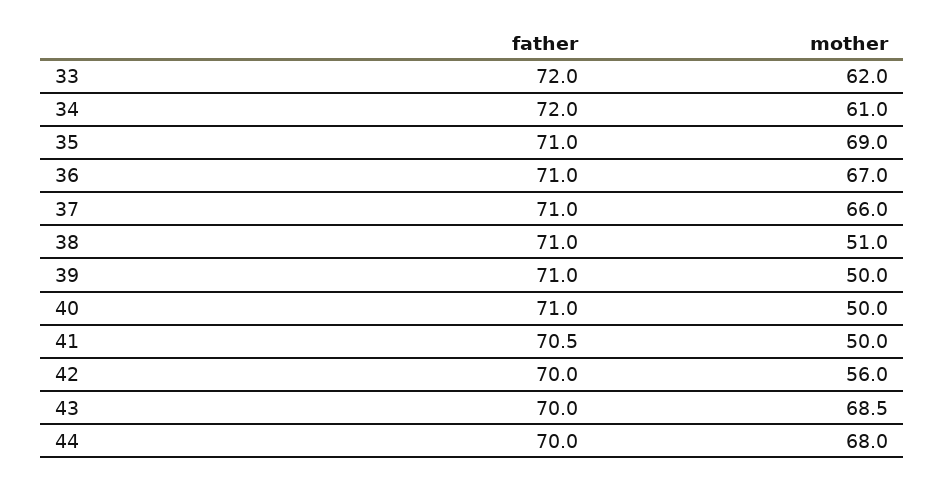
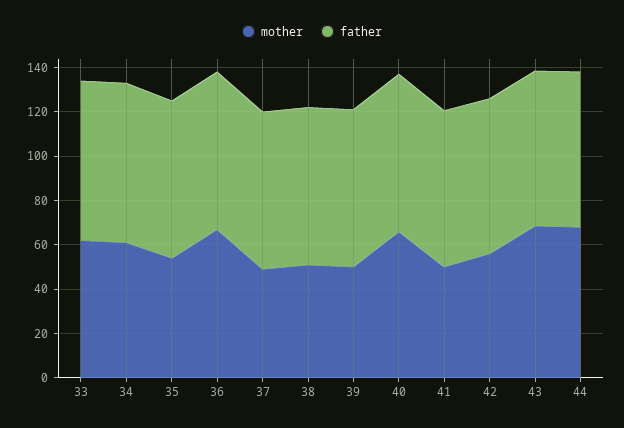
mother, 35: 69 -> 55
mother, 37: 66 -> 50
mother, 40: 50 -> 65

